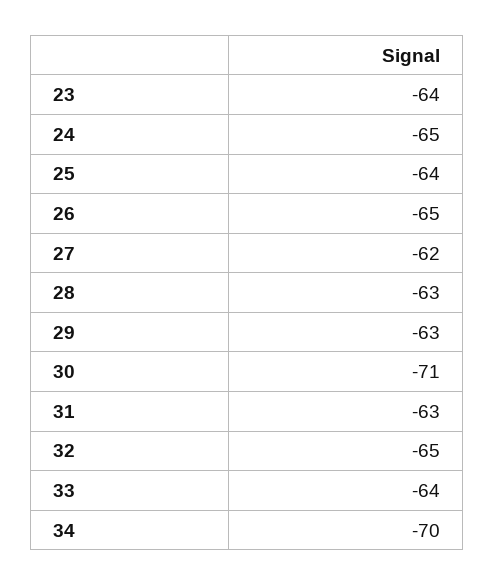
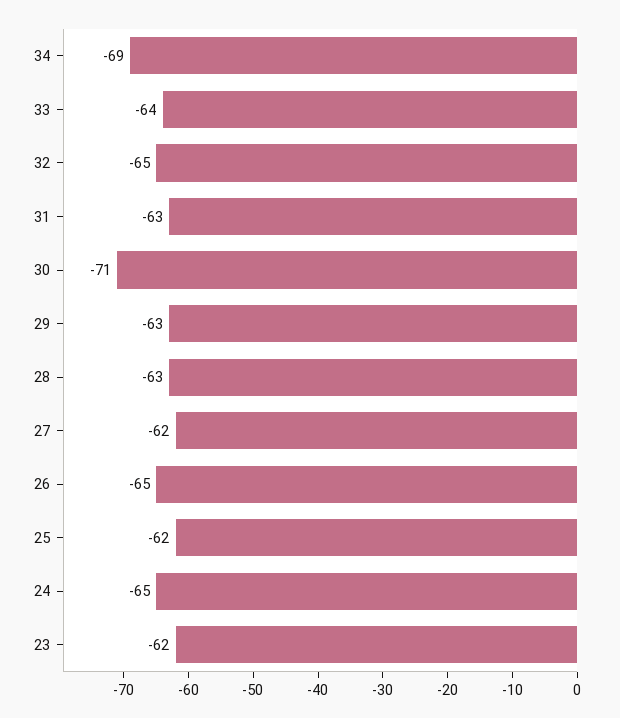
23: -64 -> -62
25: -64 -> -62
34: -70 -> -69

